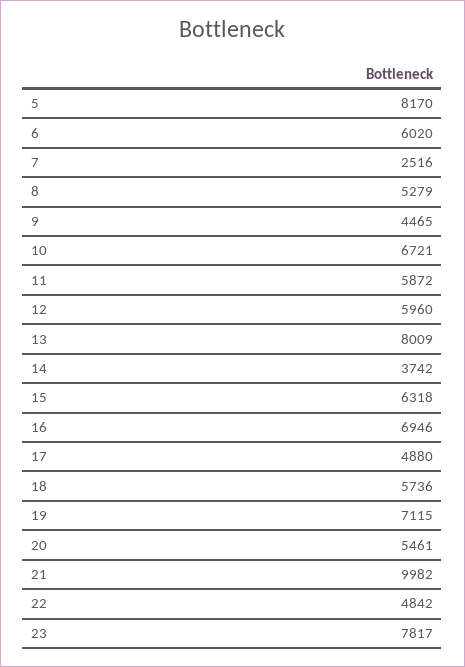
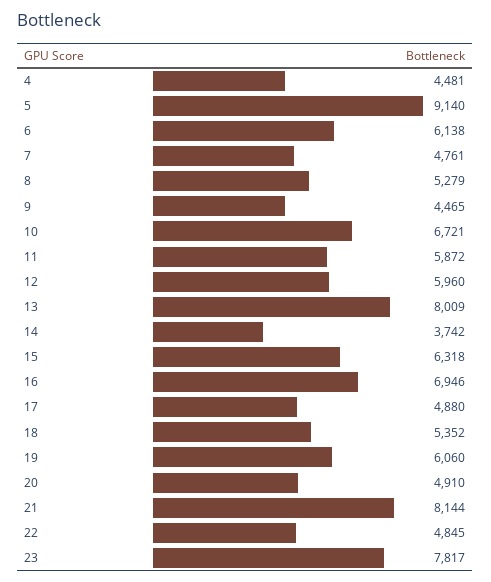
5: 8170 -> 9140
6: 6020 -> 6138
7: 2516 -> 4761
18: 5736 -> 5352
19: 7115 -> 6060
20: 5461 -> 4910
21: 9982 -> 8144
22: 4842 -> 4845
4: none -> 4481

